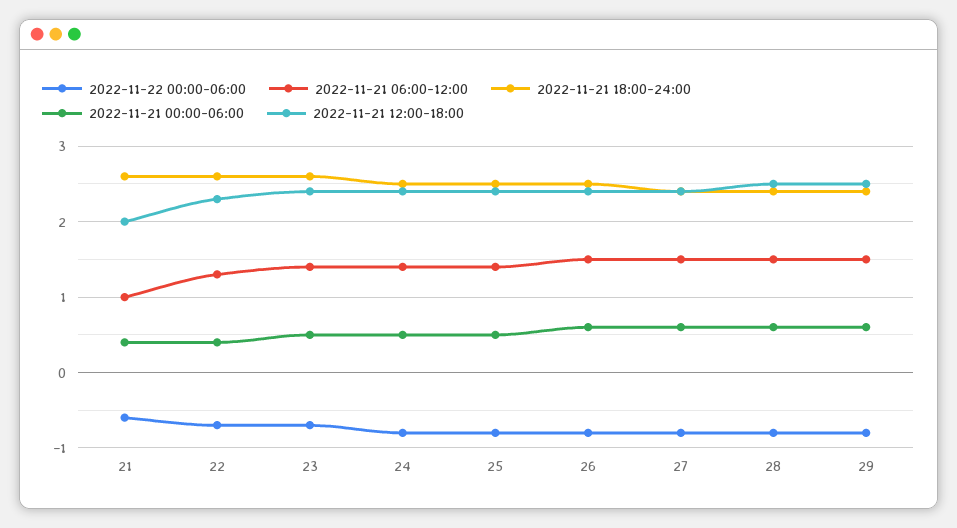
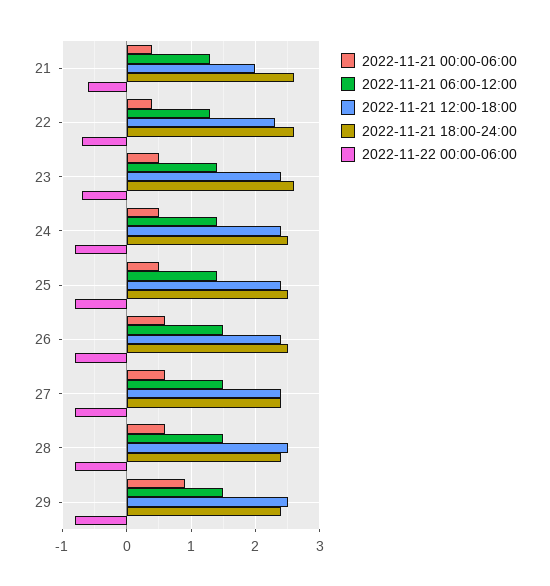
2022-11-21 06:00-12:00, 21: 1 -> 1.3
2022-11-21 00:00-06:00, 29: 0.6 -> 0.9

